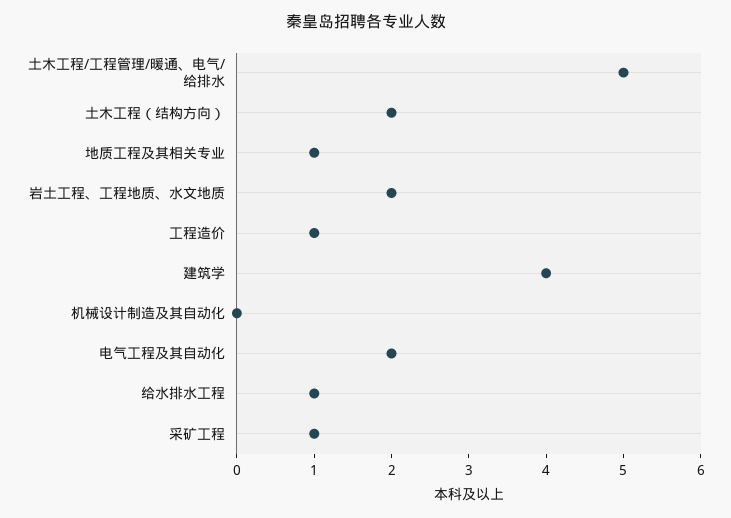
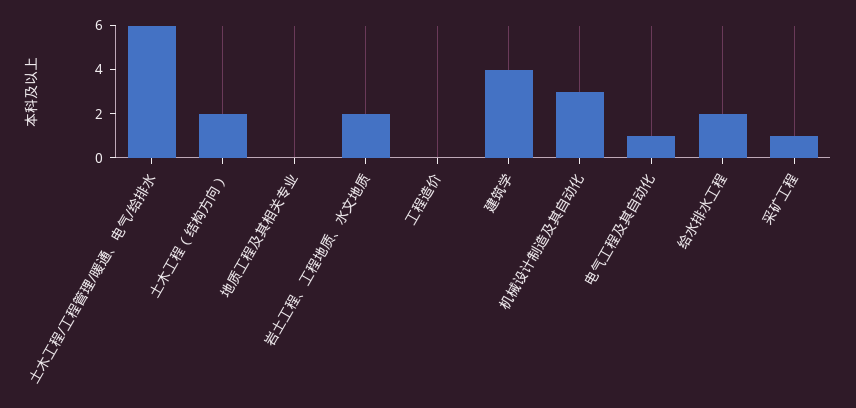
土木工程/工程管理/暖通、电气/给排水: 5 -> 6
地质工程及其相关专业: 1 -> 0
工程造价: 1 -> 0
机械设计制造及其自动化: 0 -> 3
电气工程及其自动化: 2 -> 1
给水排水工程: 1 -> 2

